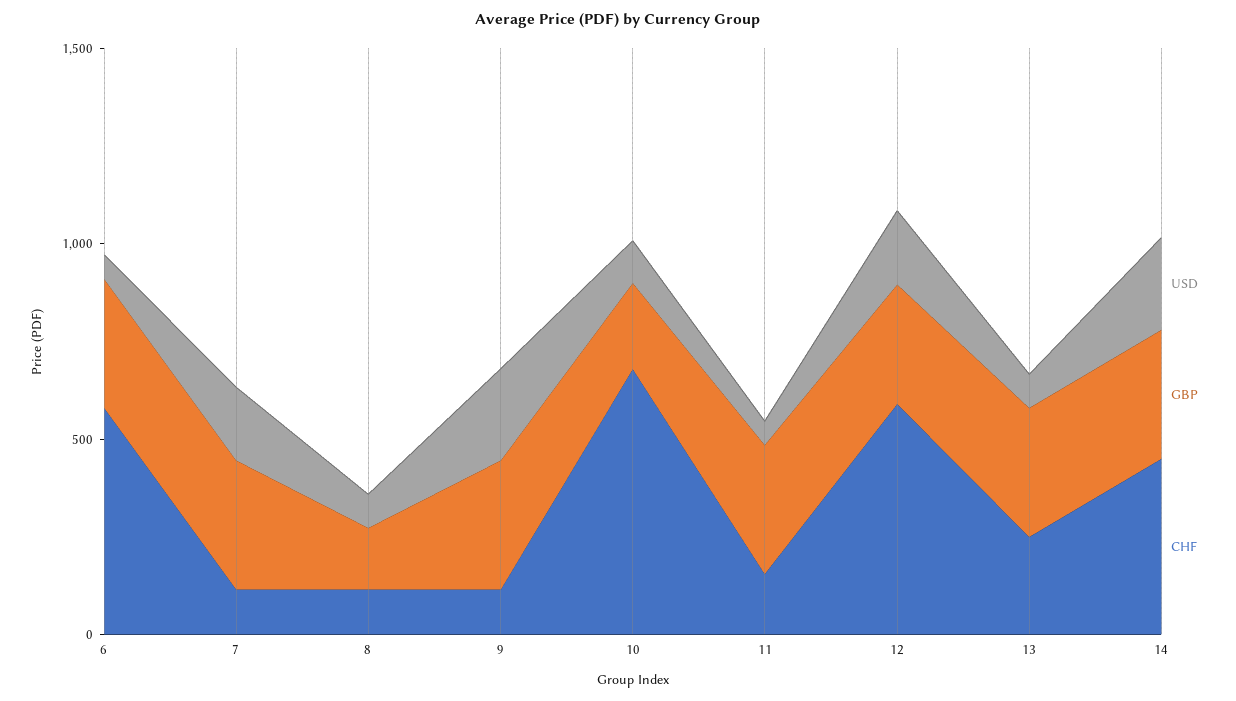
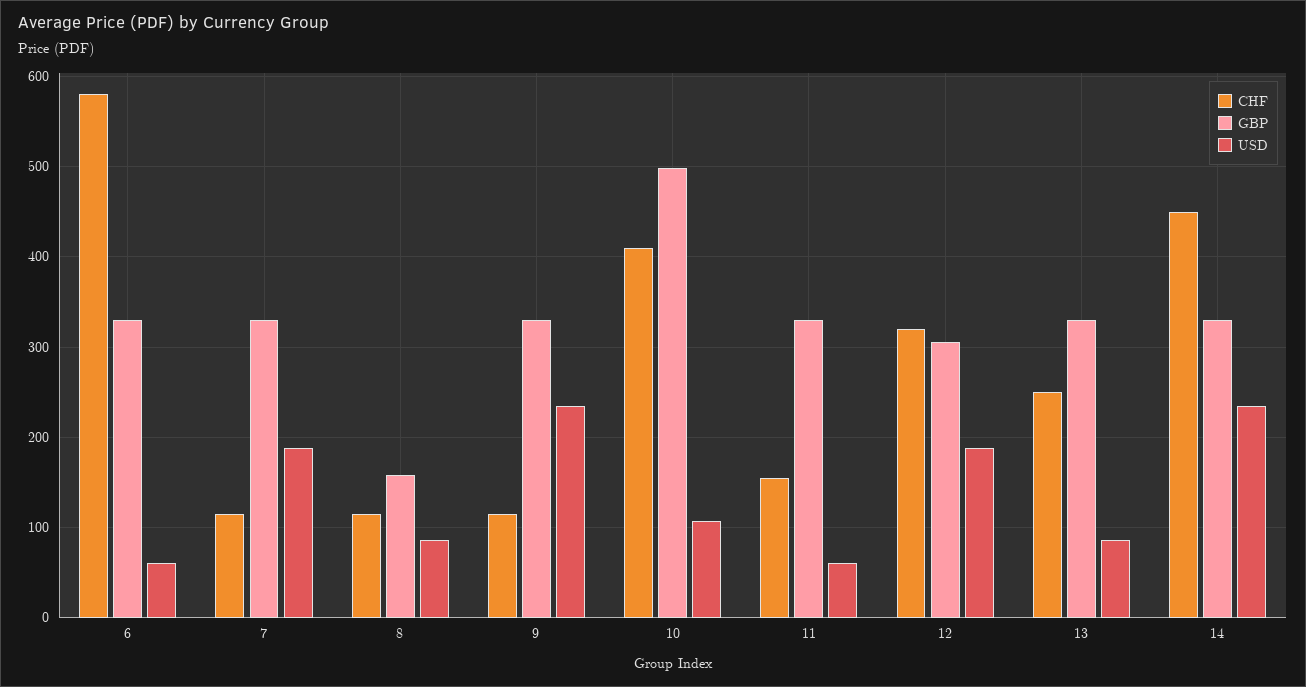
GBP, 10: 200 -> 500
CHF, 10: 700 -> 410
CHF, 12: 600 -> 320

